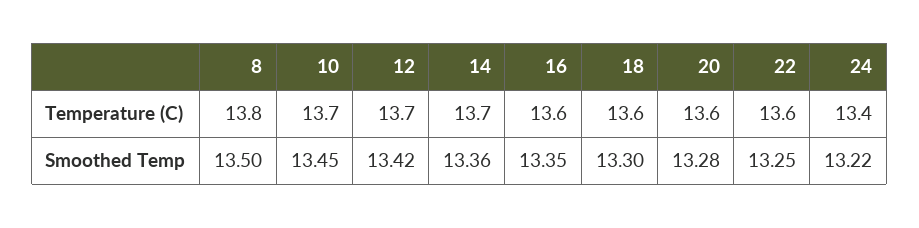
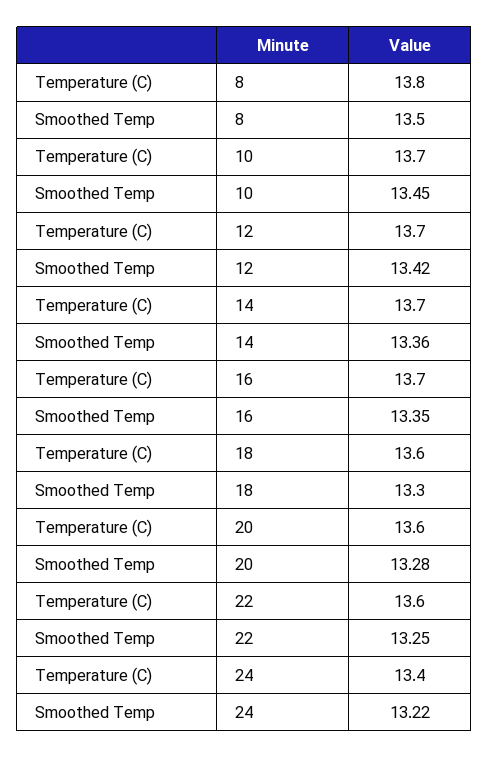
16, Temperature (C): 13.6 -> 13.7

